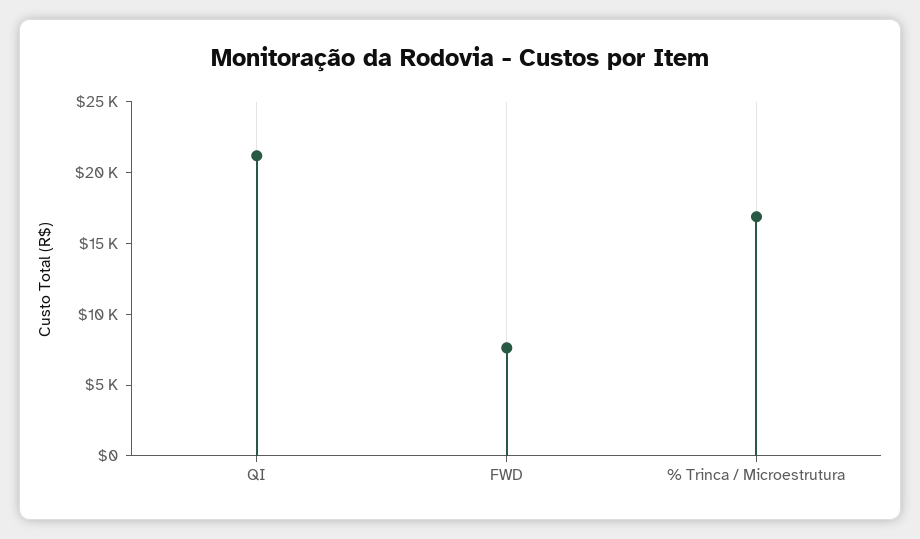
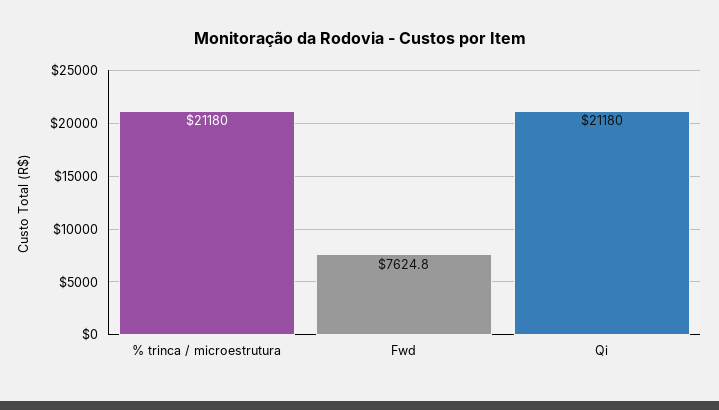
% Trinca / Microestrutura: 17000 -> 21180

